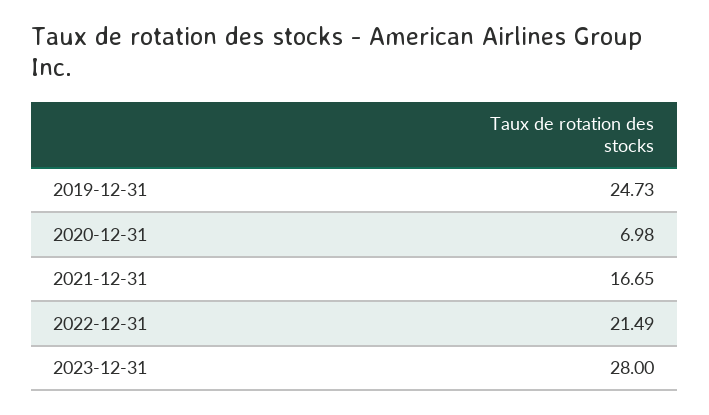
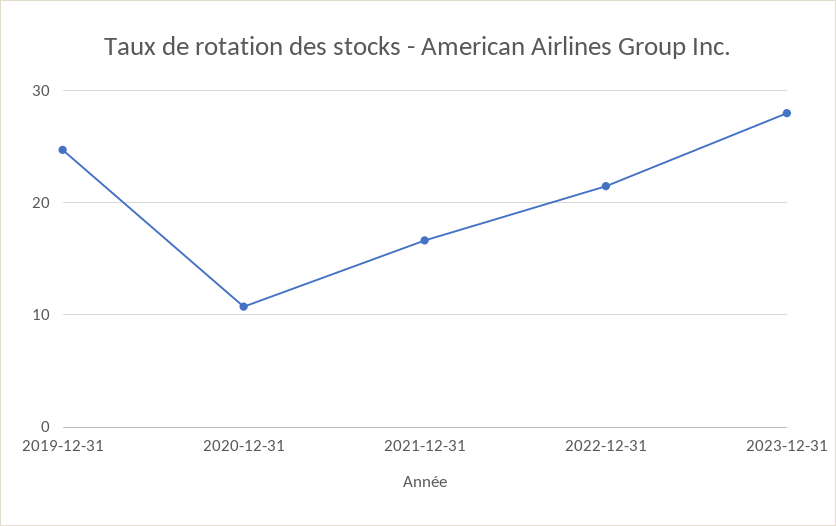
2020-12-31: 6.98 -> 11

